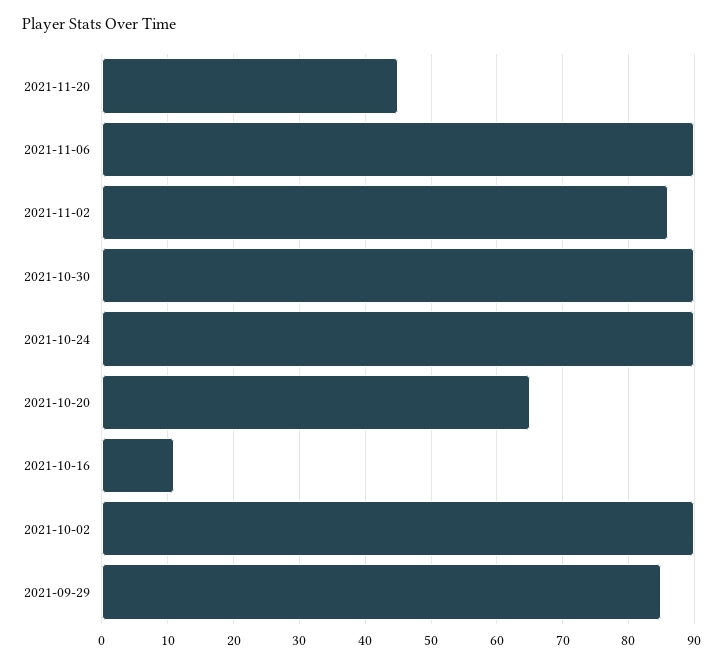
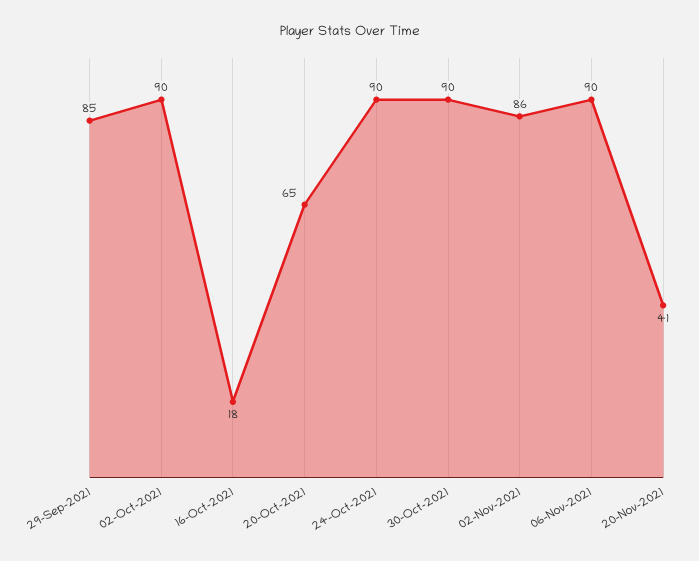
2021-11-20: 45 -> 41
2021-10-16: 11 -> 18

